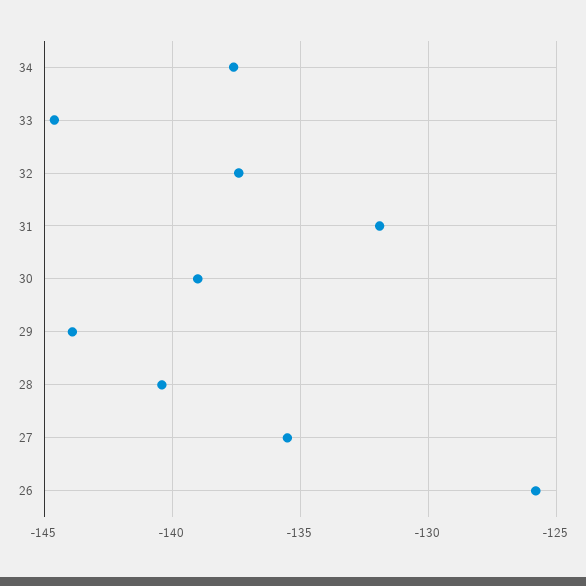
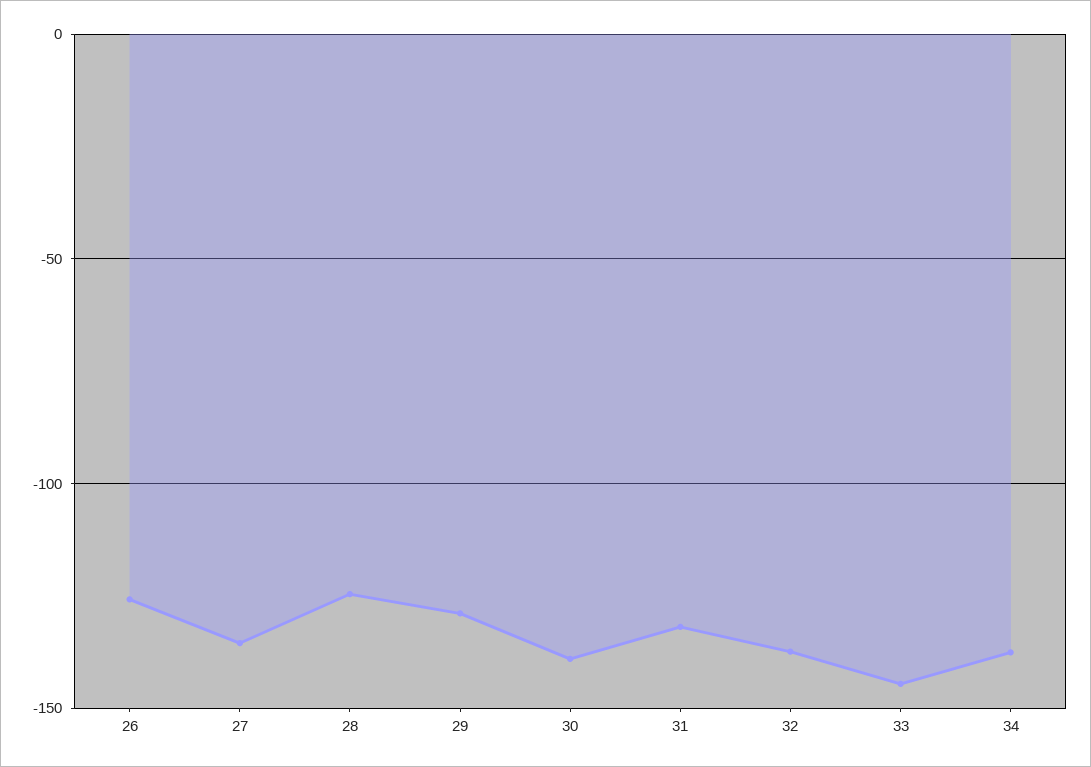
29: -144 -> -130
28: -140.5 -> -125

